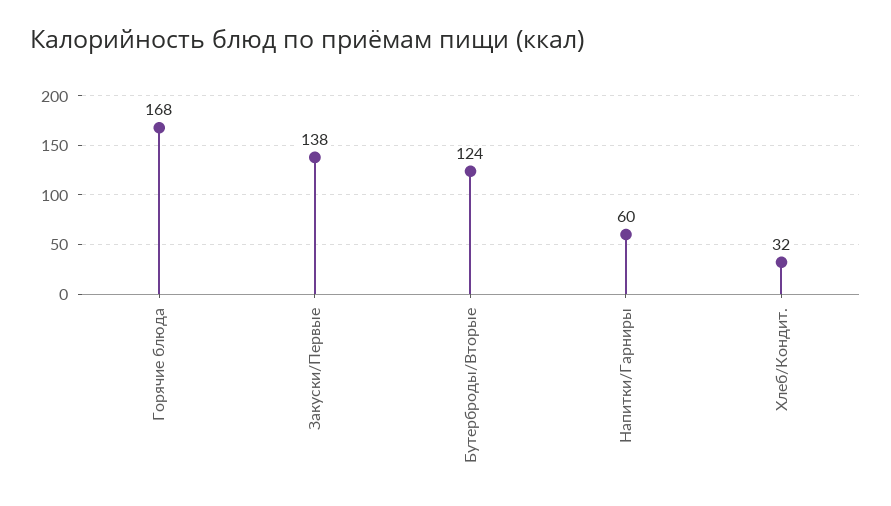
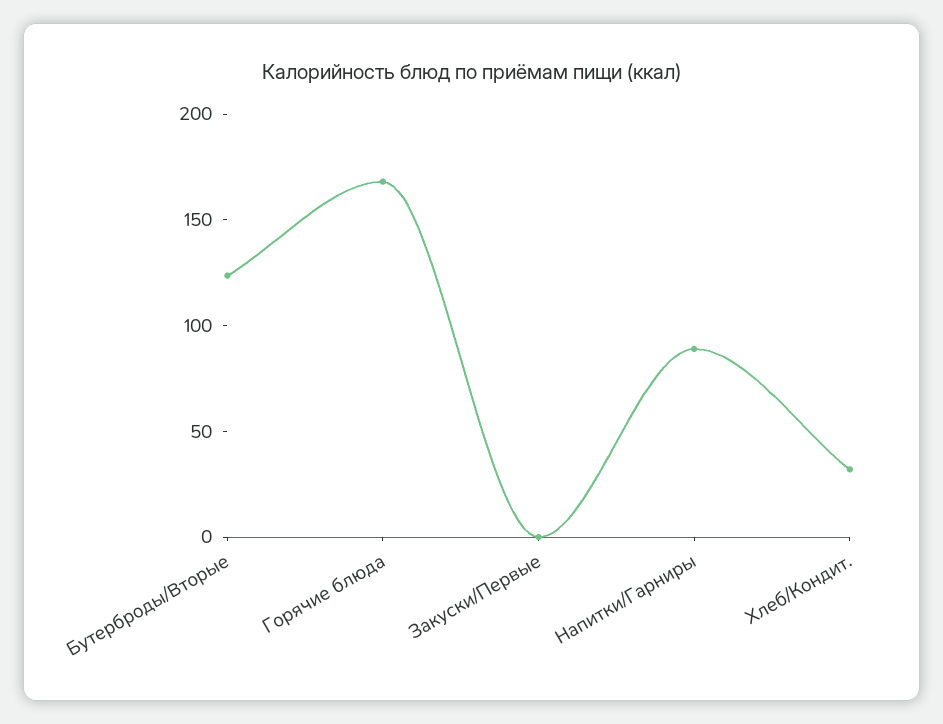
Закуски/Первые: 138 -> 0
Напитки/Гарниры: 60 -> 90

